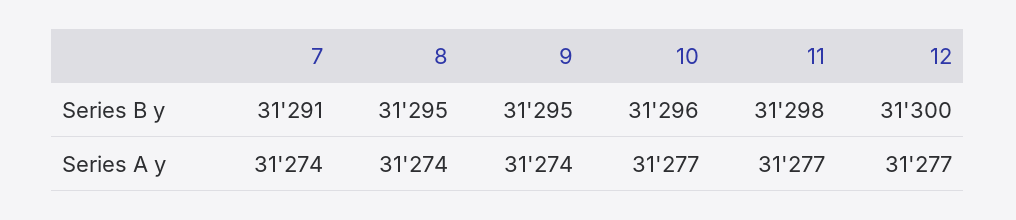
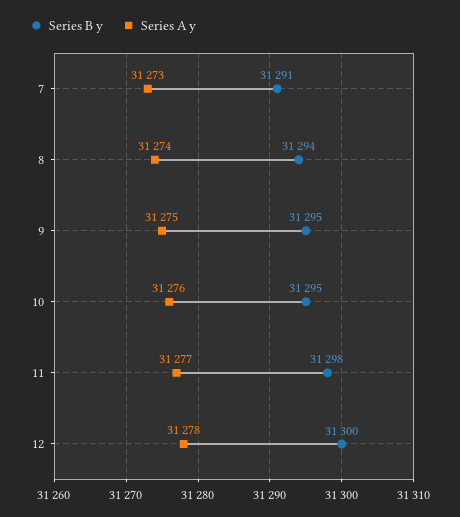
Series B y, 8: 31295 -> 31294
Series B y, 10: 31296 -> 31295
Series A y, 7: 31274 -> 31273
Series A y, 9: 31274 -> 31275
Series A y, 10: 31277 -> 31276
Series A y, 12: 31277 -> 31278

